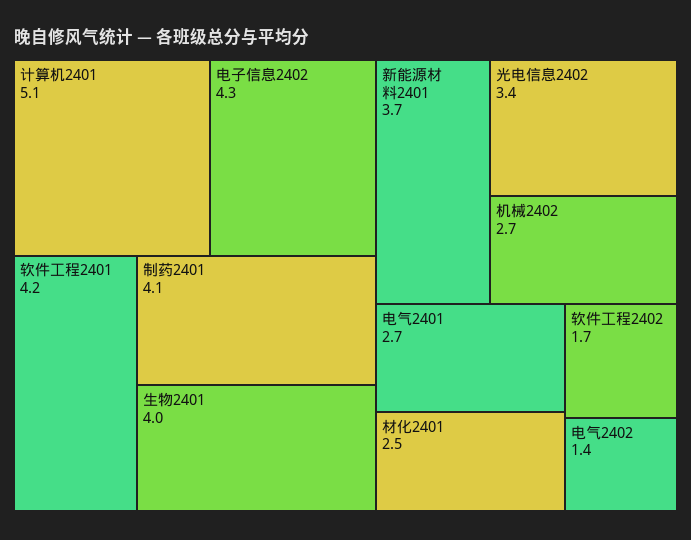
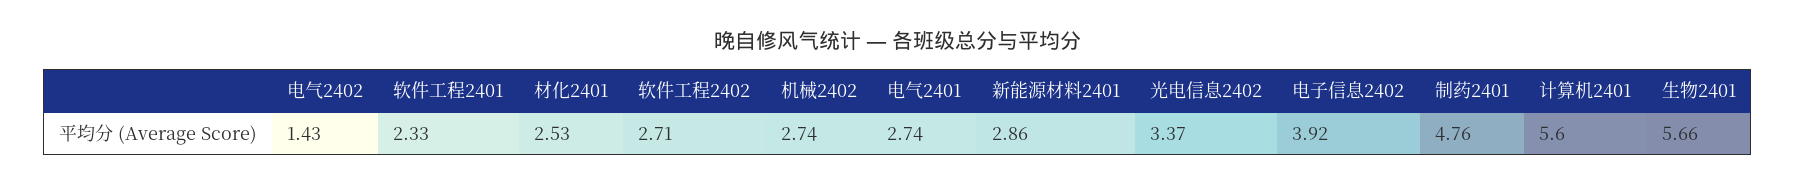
计算机2401: 5.1 -> 5.6
电子信息2402: 4.3 -> 3.92
软件工程2401: 4.2 -> 2.33
制药2401: 4.1 -> 4.76
生物2401: 4 -> 5.66
新能源材料2401: 3.7 -> 2.86
软件工程2402: 1.7 -> 2.71

